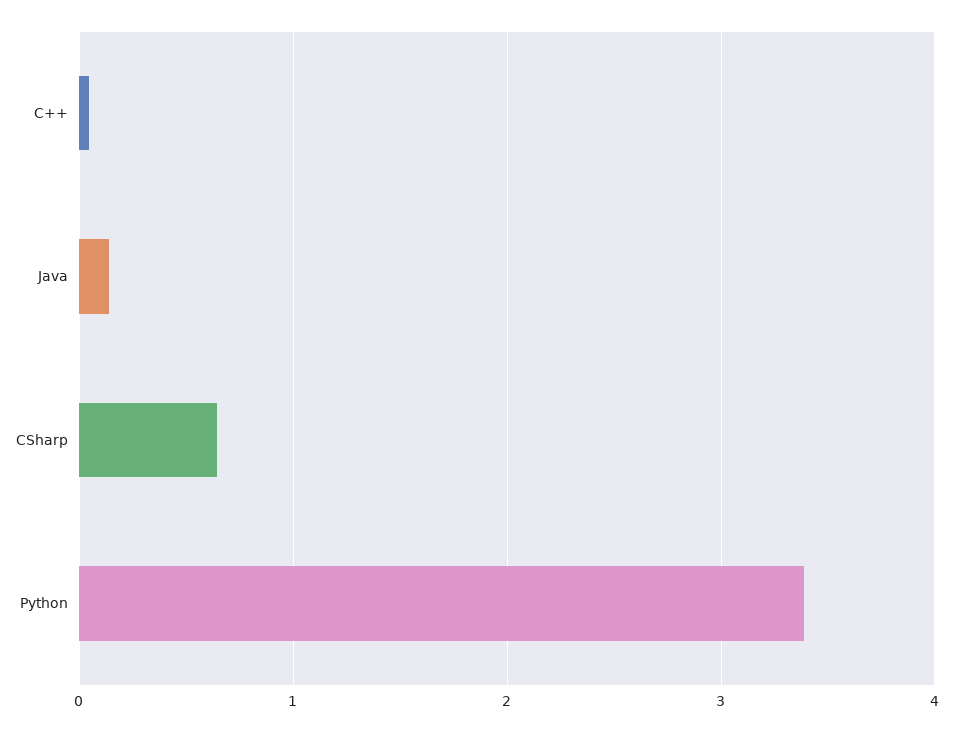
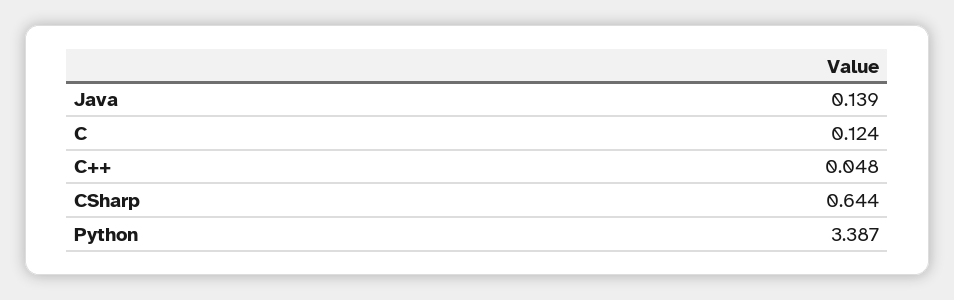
C: none -> 0.124

